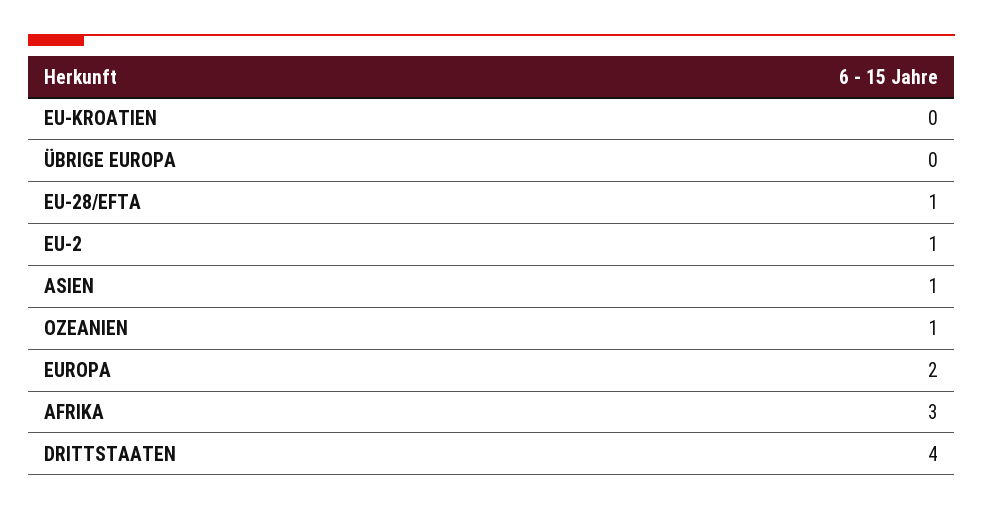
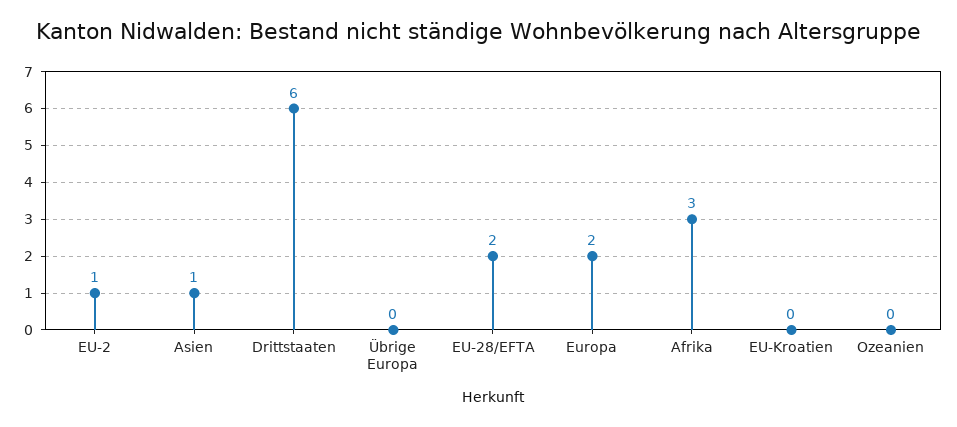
EU-28/EFTA: 1 -> 2
OZEANIEN: 1 -> 0
DRITTSTAATEN: 4 -> 6

